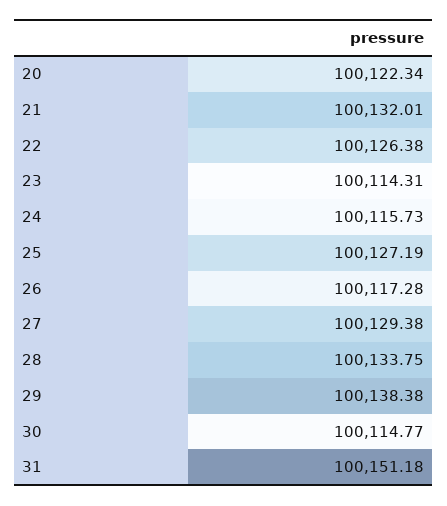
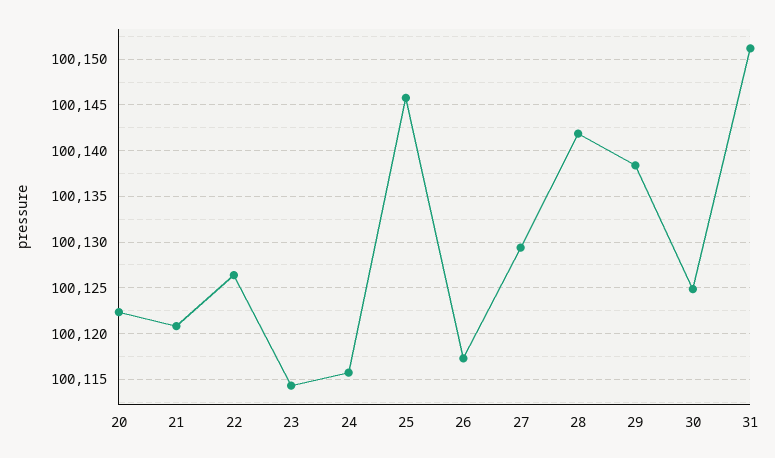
21: 100132.01 -> 100121
25: 100127.19 -> 100146
28: 100133.75 -> 100142
30: 100114.77 -> 100125

